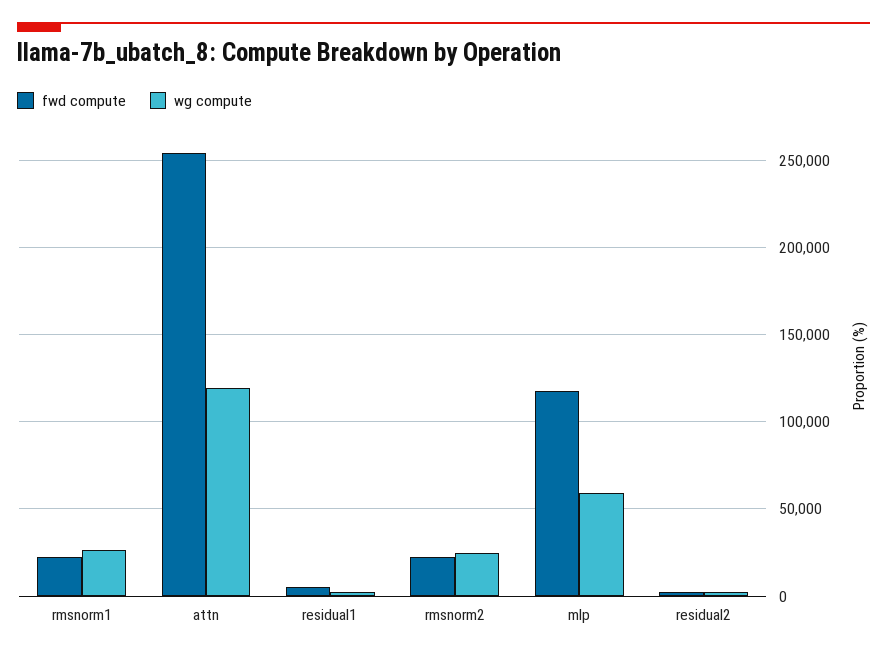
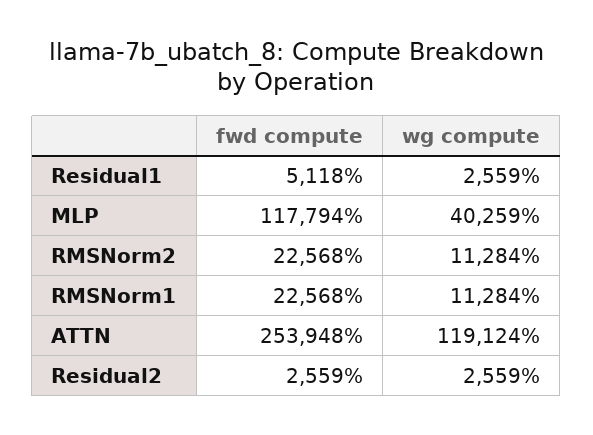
wg compute, rmsnorm1: 25000 -> 11284
wg compute, rmsnorm2: 25000 -> 11284
wg compute, mlp: 60000 -> 40259

